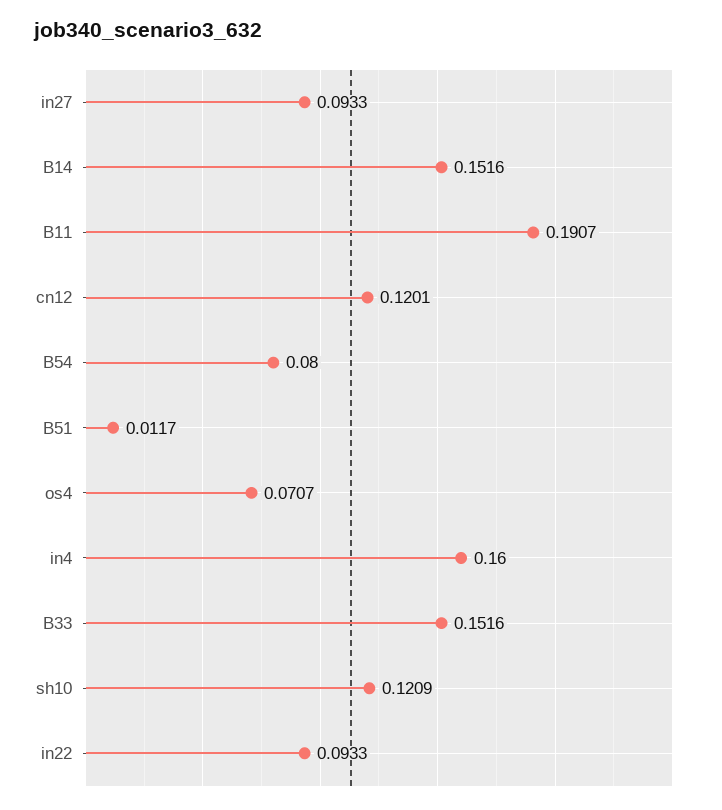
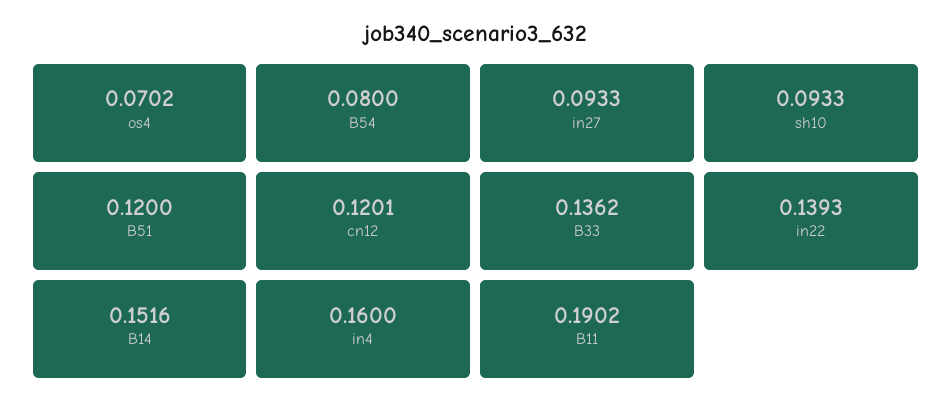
B11: 0.1907 -> 0.1902
B51: 0.0117 -> 0.12
os4: 0.0707 -> 0.0702
B33: 0.1516 -> 0.1362
sh10: 0.1209 -> 0.0933
in22: 0.0933 -> 0.1393

